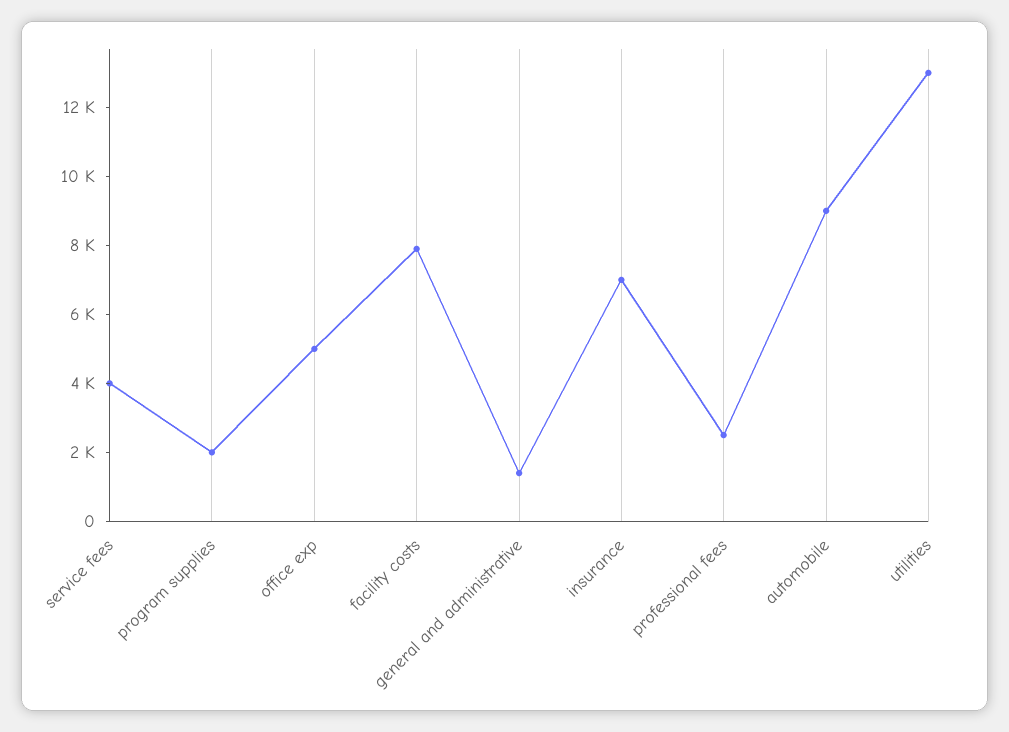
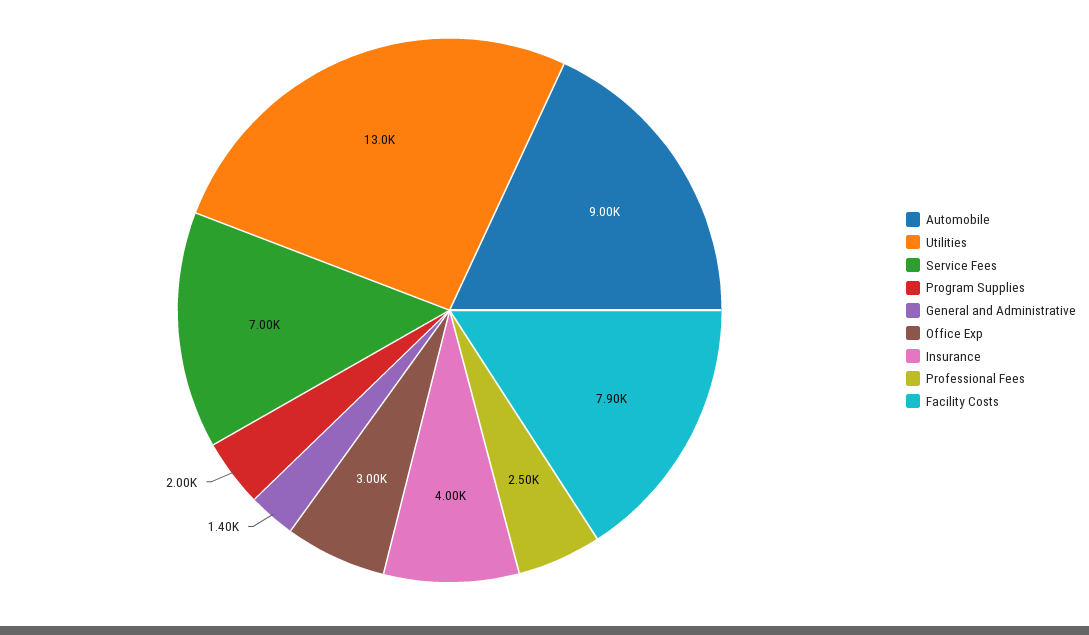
service fees: 4000 -> 7000
office exp: 5000 -> 3000
insurance: 7000 -> 4000

